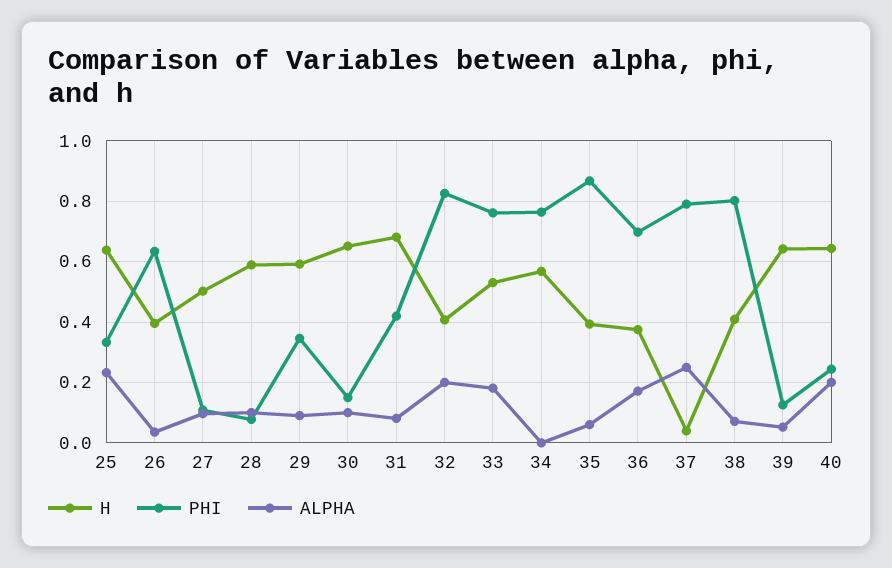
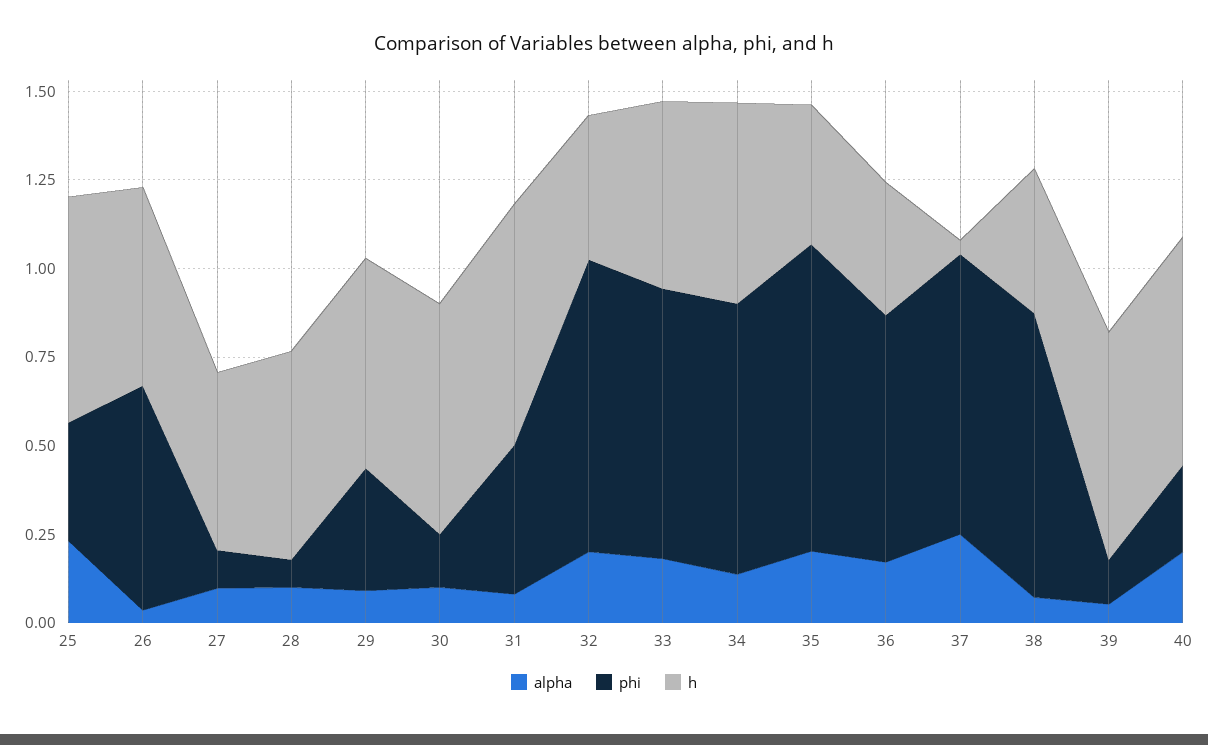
H, 26: 0.4 -> 0.55
ALPHA, 34: 0 -> 0.15
ALPHA, 35: 0.06 -> 0.2

